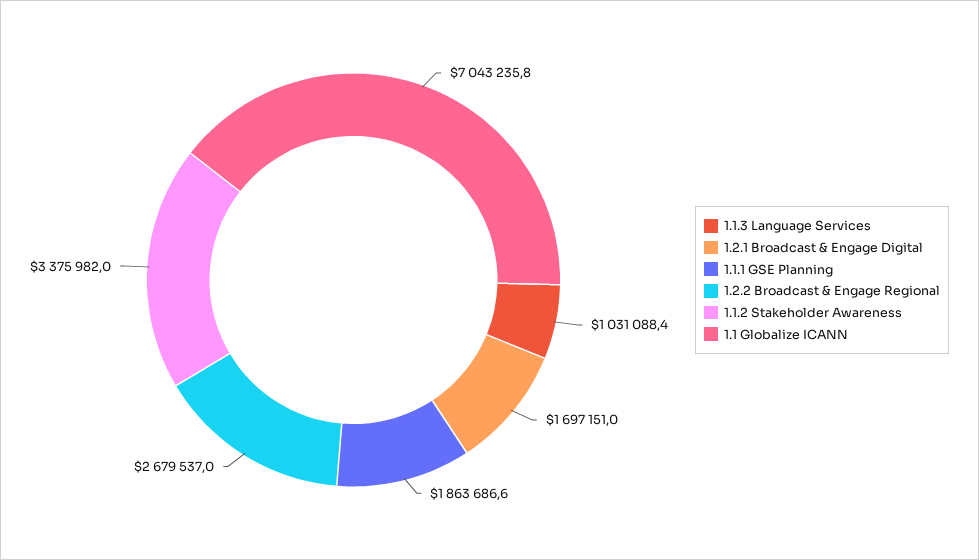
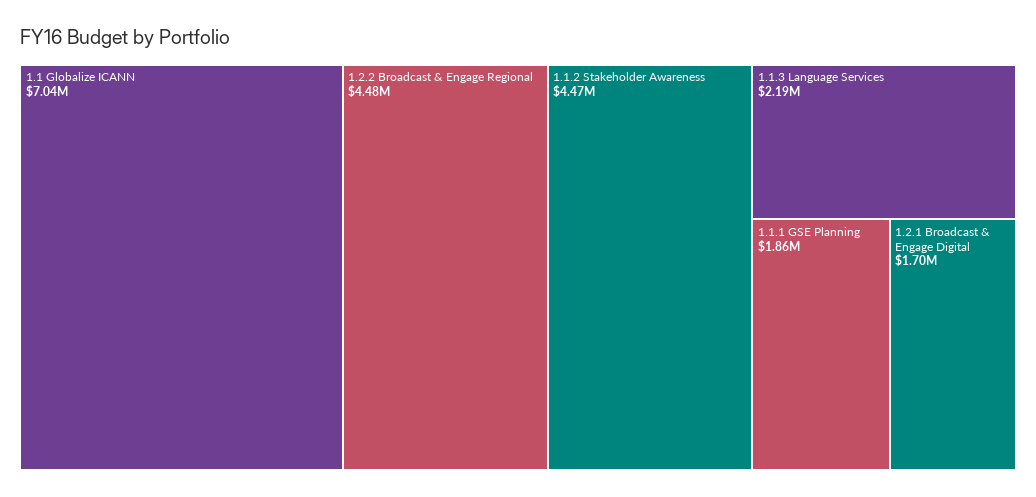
1.1.3 Language Services: 1031088.4 -> 2190000
1.2.2 Broadcast & Engage Regional: 2679537 -> 4480000
1.1.2 Stakeholder Awareness: 3375982 -> 4470000

